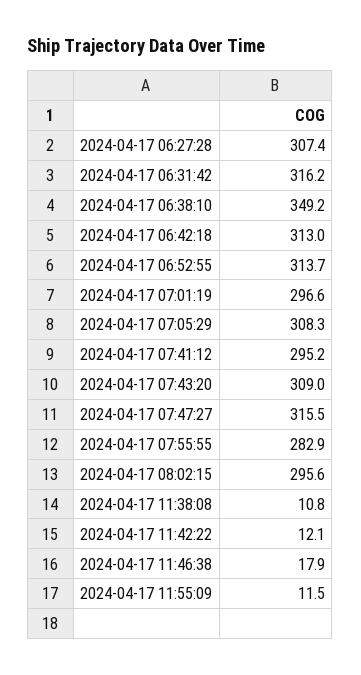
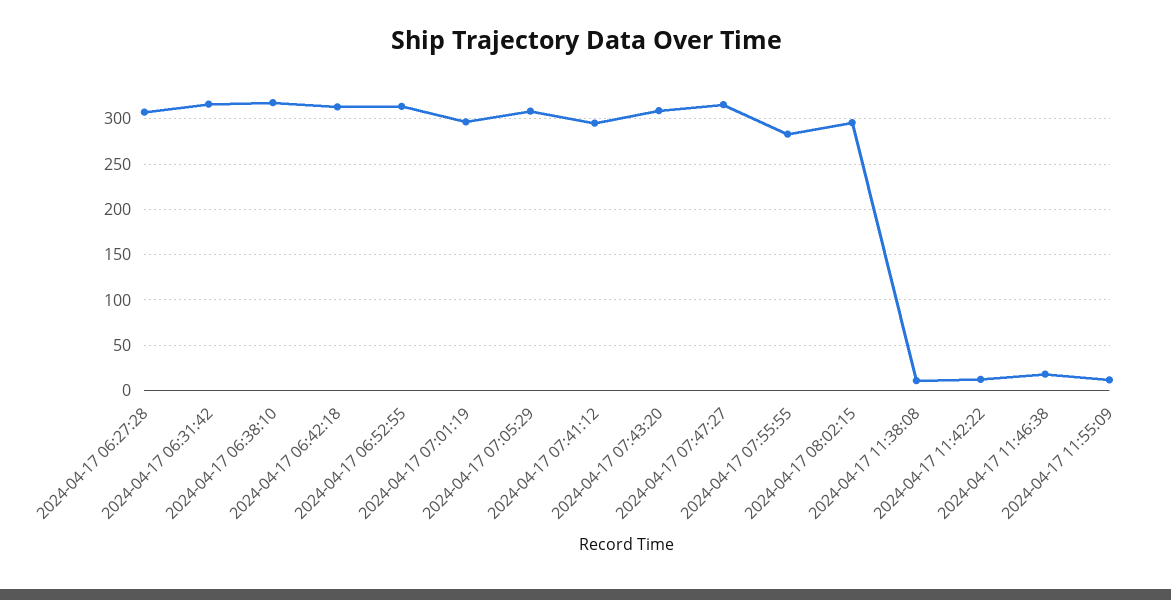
2024-04-17 06:38:10: 349.2 -> 320

